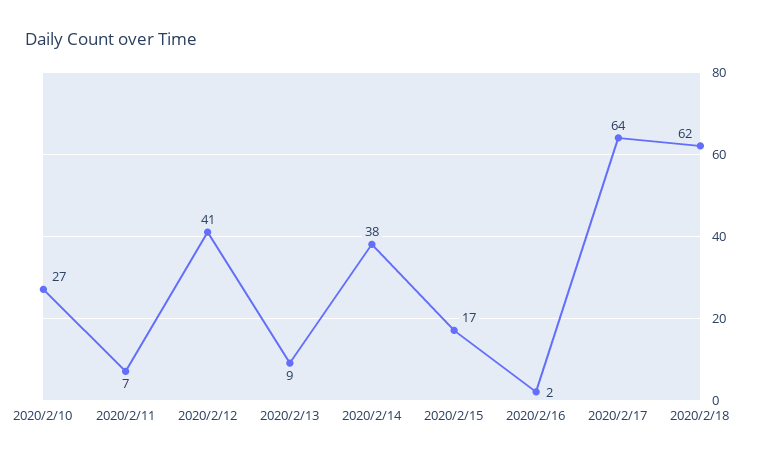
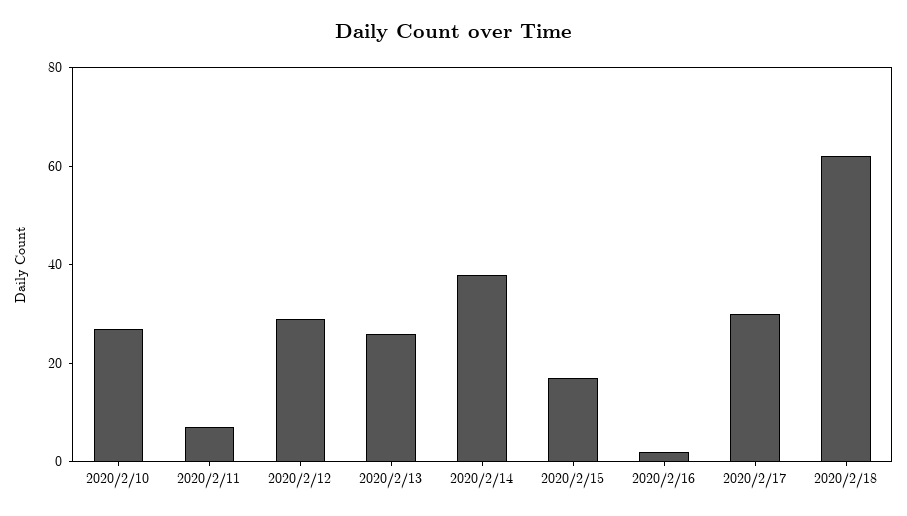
2020/2/12: 41 -> 30
2020/2/13: 9 -> 25
2020/2/17: 64 -> 30

